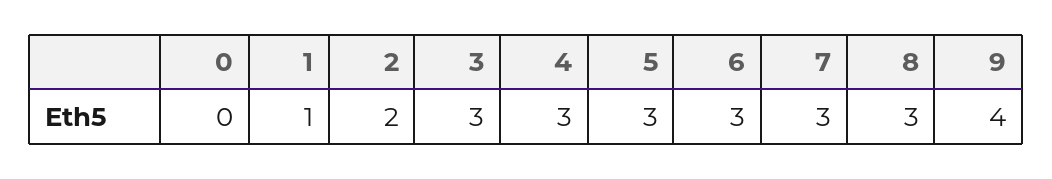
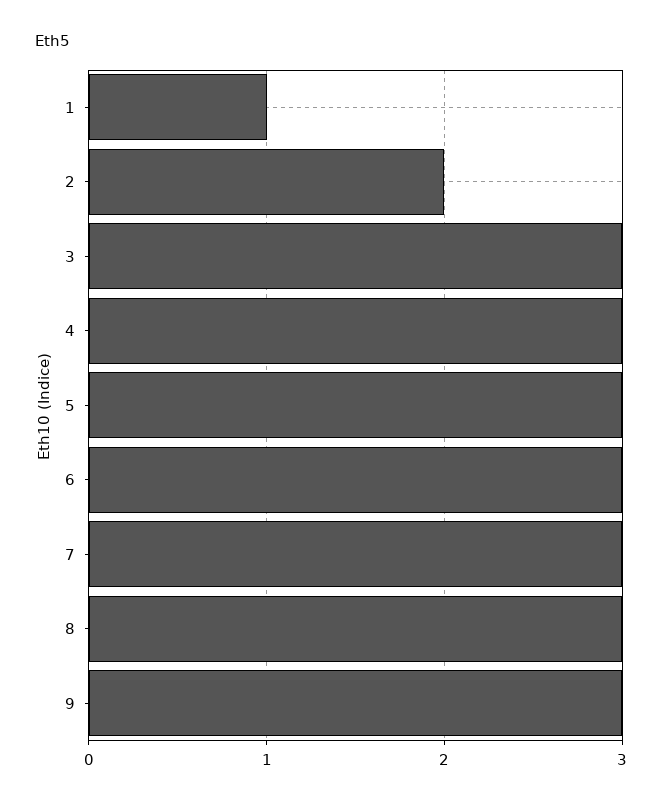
0: 0 -> none
9: 4 -> 3

